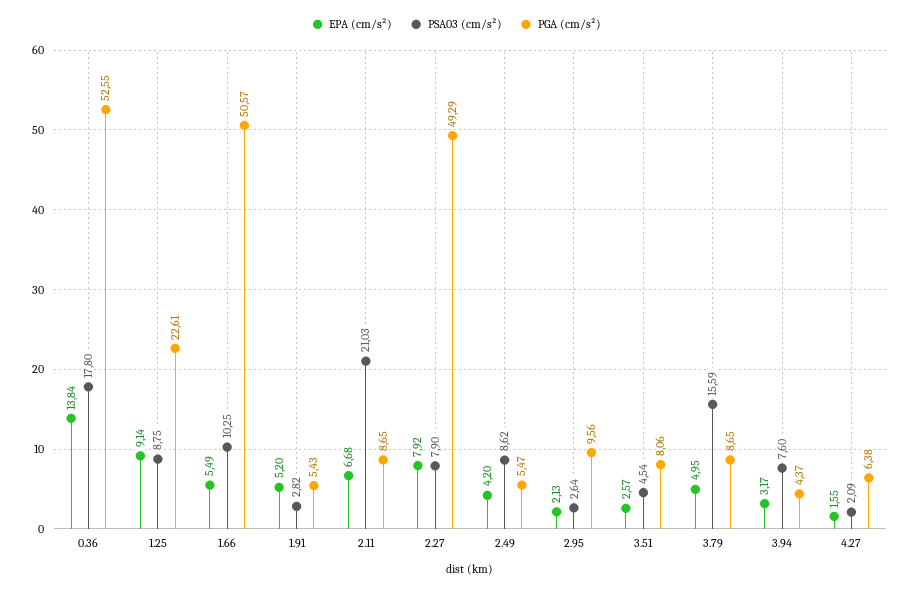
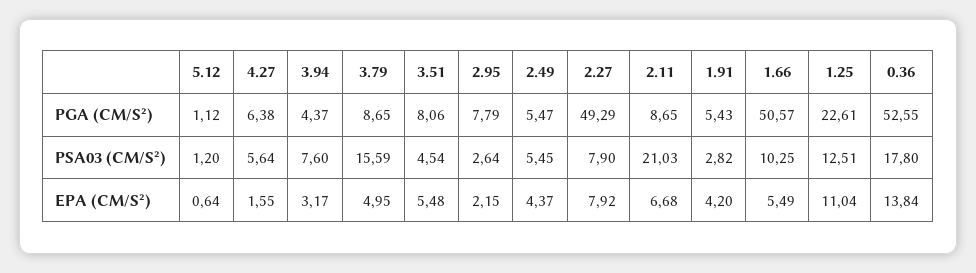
EPA (cm/s²), 1.25: 9.14 -> 11.04
PSA03 (cm/s²), 1.25: 8.75 -> 12.51
EPA (cm/s²), 1.91: 5.2 -> 4.2
EPA (cm/s²), 2.49: 4.2 -> 4.37
PSA03 (cm/s²), 2.49: 8.62 -> 5.45
EPA (cm/s²), 2.95: 2.13 -> 2.15
PGA (cm/s²), 2.95: 9.56 -> 7.79
EPA (cm/s²), 3.51: 2.57 -> 5.48
PSA03 (cm/s²), 4.27: 2.09 -> 5.64
PGA (cm/s²), 5.12: none -> 1.12
PSA03 (cm/s²), 5.12: none -> 1.2
EPA (cm/s²), 5.12: none -> 0.64

